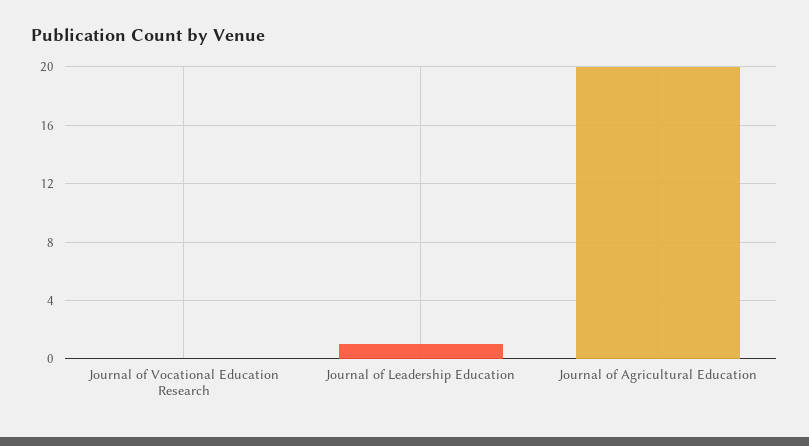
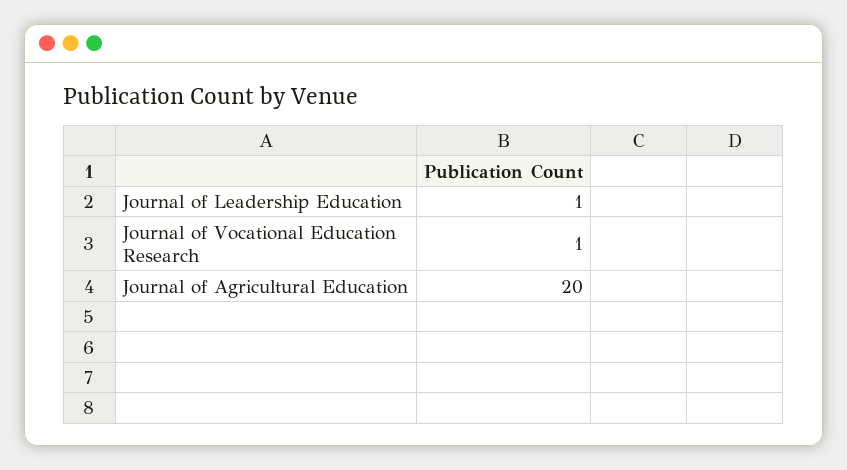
Journal of Vocational Education Research: 0 -> 1

